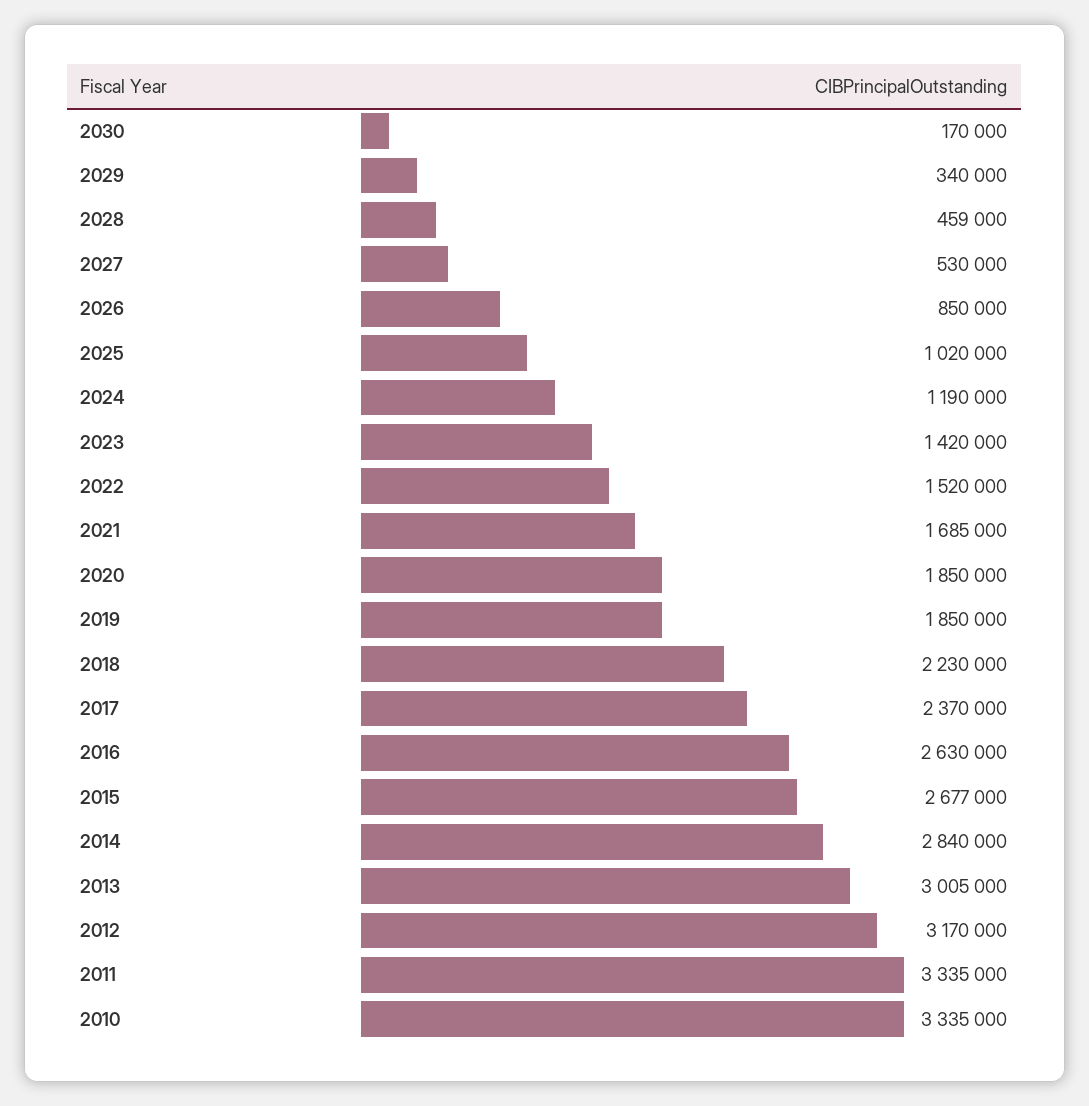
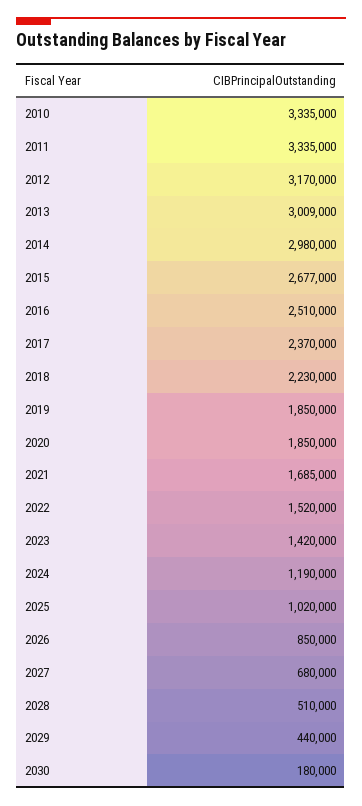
2030: 170000 -> 180000
2029: 340000 -> 440000
2028: 459000 -> 510000
2027: 530000 -> 680000
2016: 2630000 -> 2510000
2014: 2840000 -> 2980000
2013: 3005000 -> 3009000

